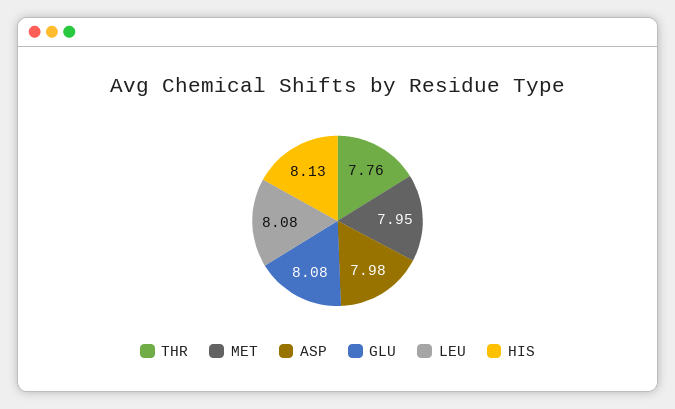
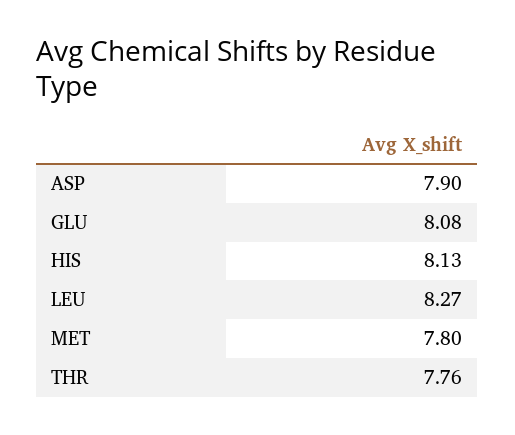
MET: 7.95 -> 7.8
ASP: 7.98 -> 7.9
LEU: 8.08 -> 8.27

